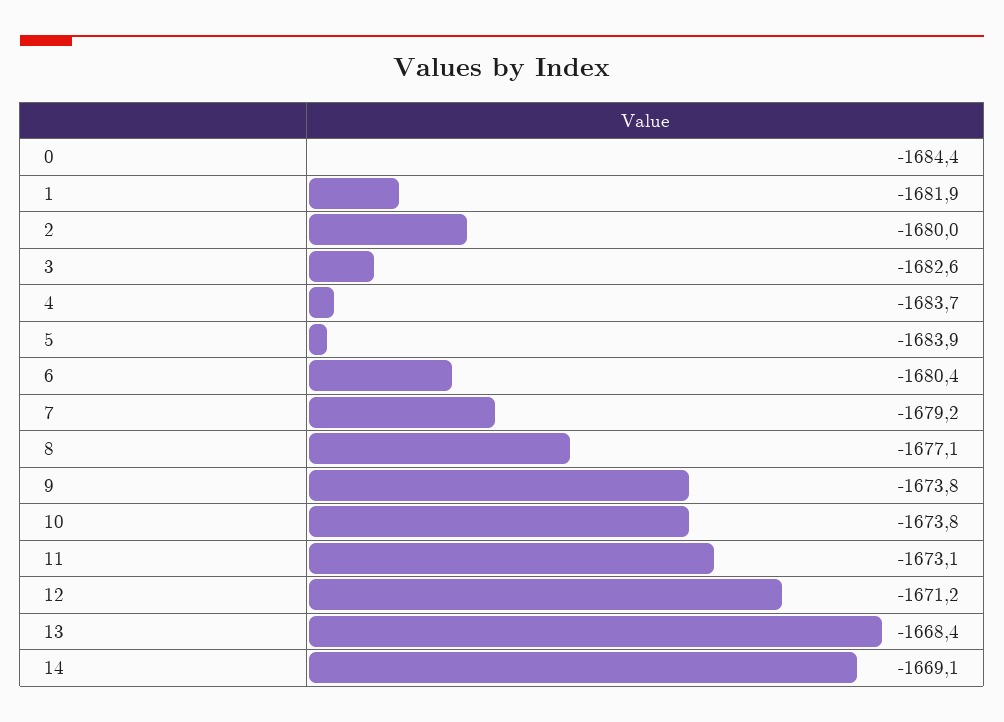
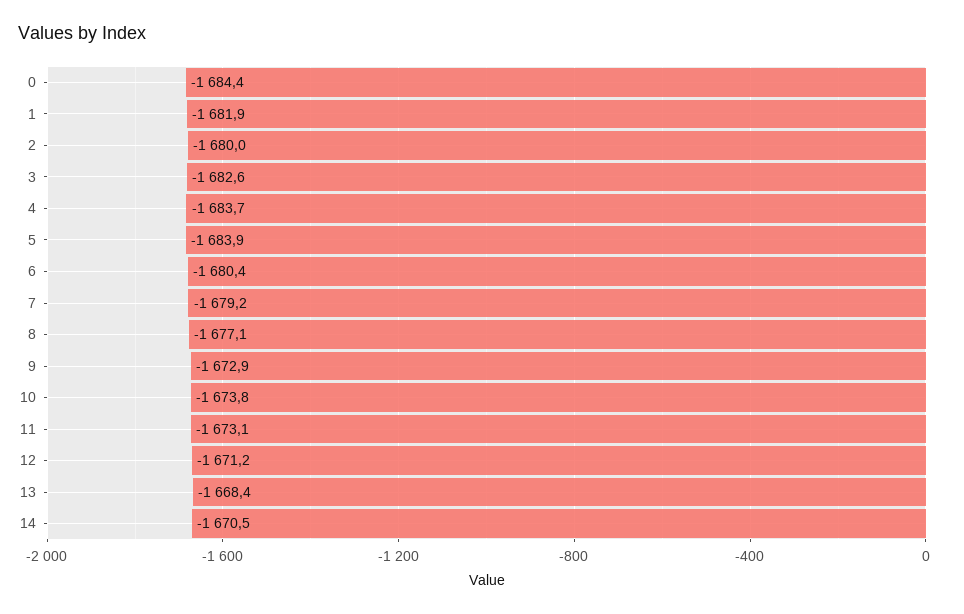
9: -1673.8 -> -1672.9
14: -1669.1 -> -1670.5

